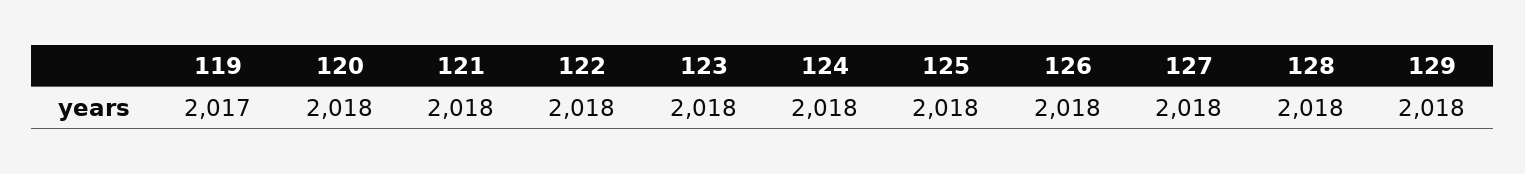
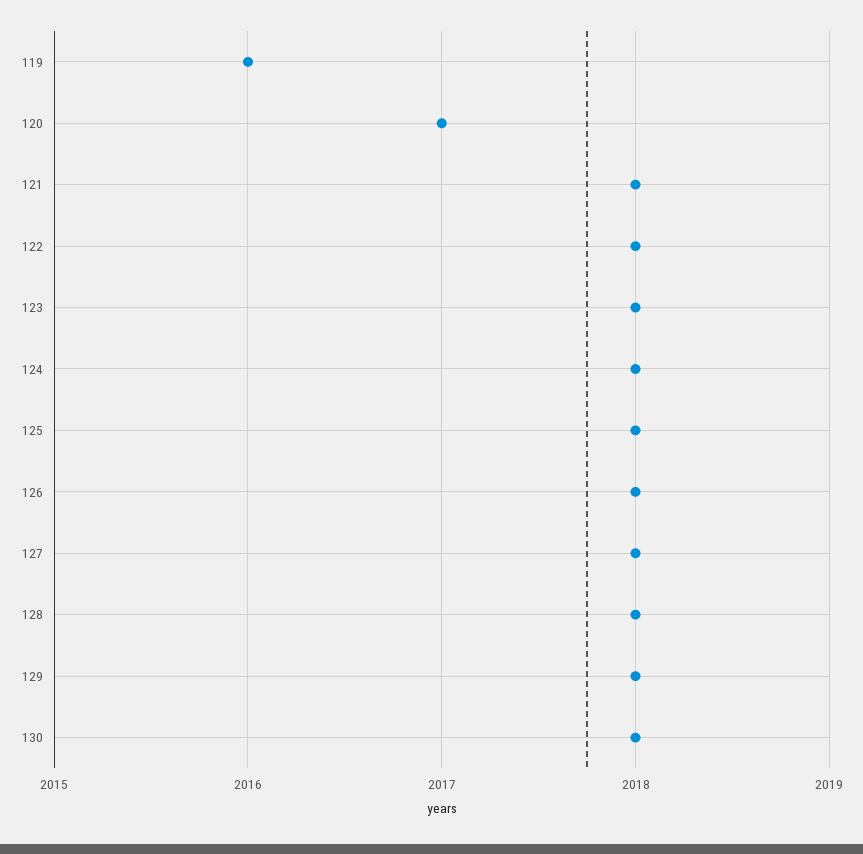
119: 2017 -> 2016
120: 2018 -> 2017
130: none -> 2018

